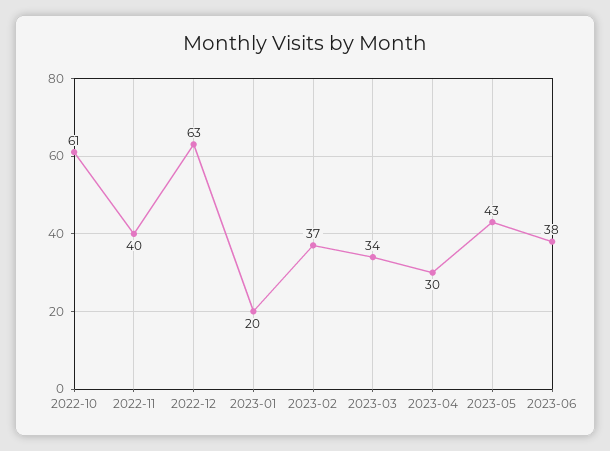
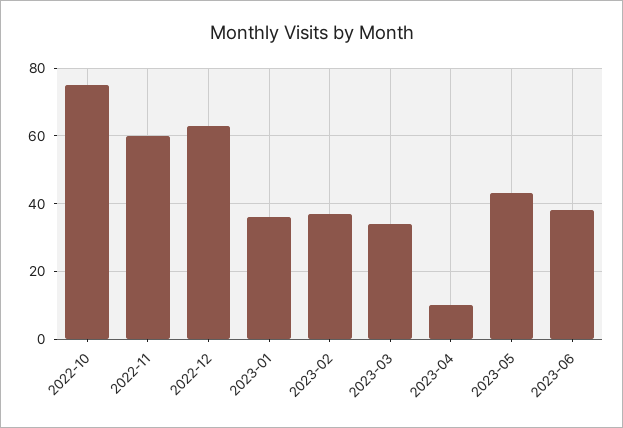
2022-10: 61 -> 75
2022-11: 40 -> 60
2023-01: 20 -> 35
2023-04: 30 -> 10

